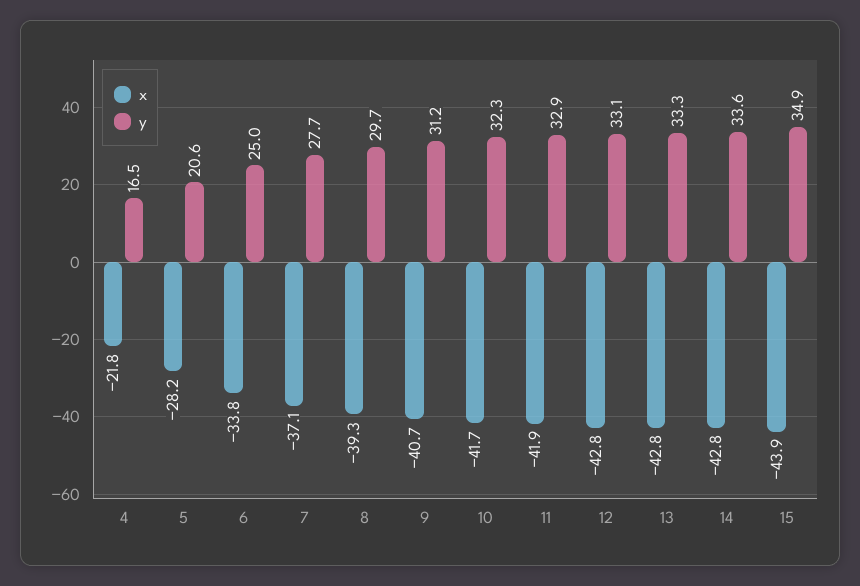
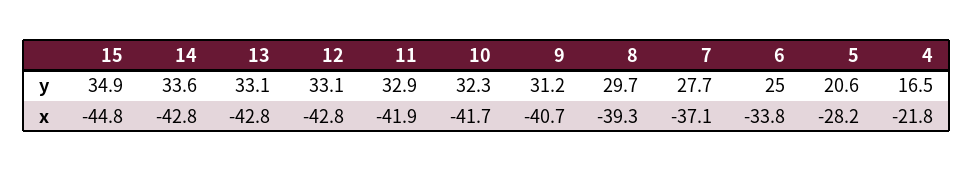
y, 13: 33.3 -> 33.1
x, 15: -43.9 -> -44.8

